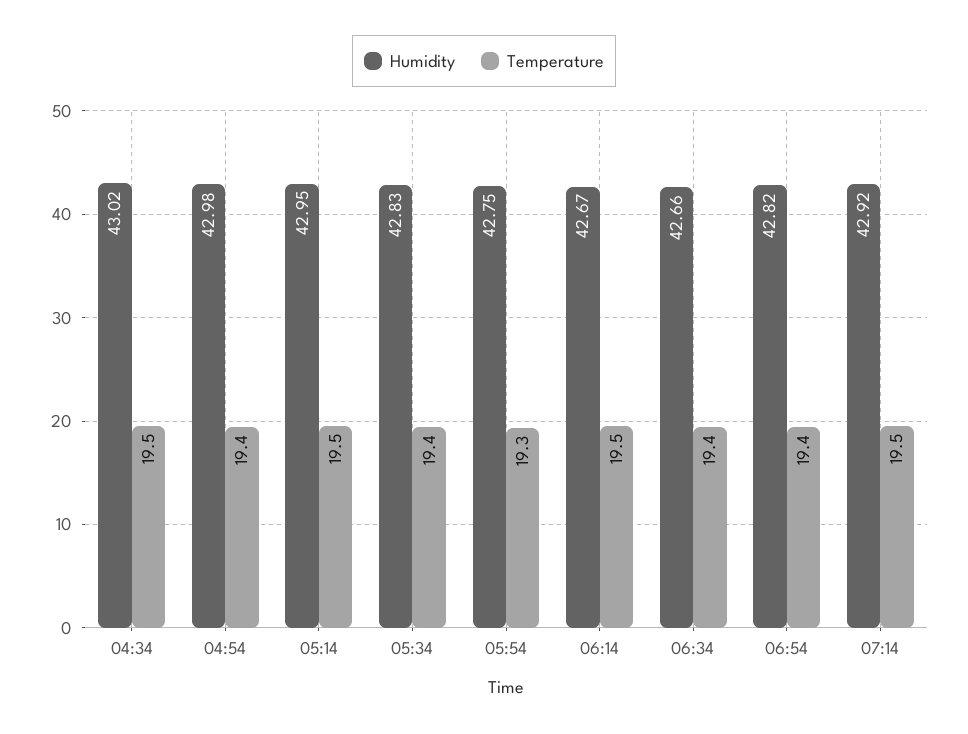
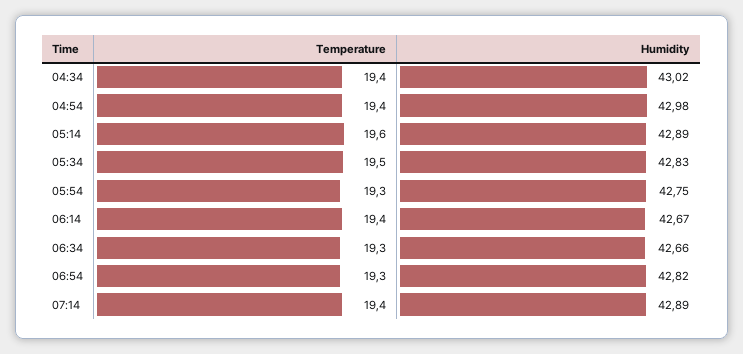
Temperature, 04:34: 19.5 -> 19.4
Humidity, 05:14: 42.95 -> 42.89
Temperature, 05:14: 19.5 -> 19.6
Temperature, 05:34: 19.4 -> 19.5
Temperature, 06:14: 19.5 -> 19.4
Temperature, 06:34: 19.4 -> 19.3
Temperature, 06:54: 19.4 -> 19.3
Humidity, 07:14: 42.92 -> 42.89
Temperature, 07:14: 19.5 -> 19.4

